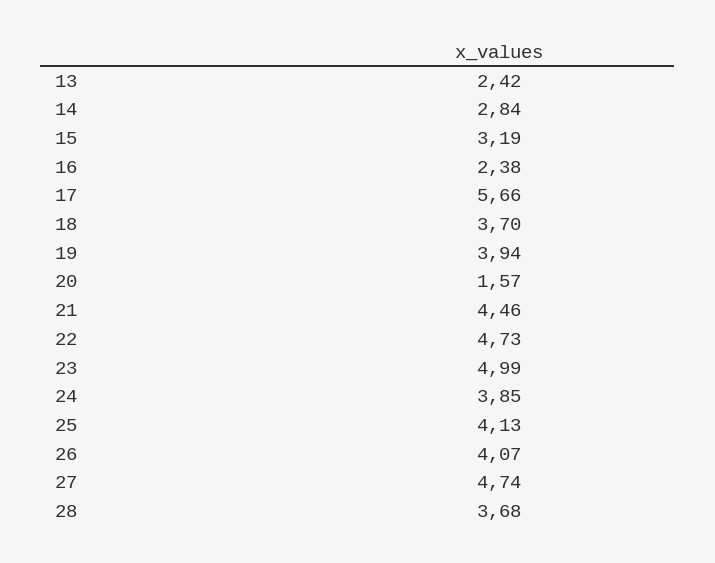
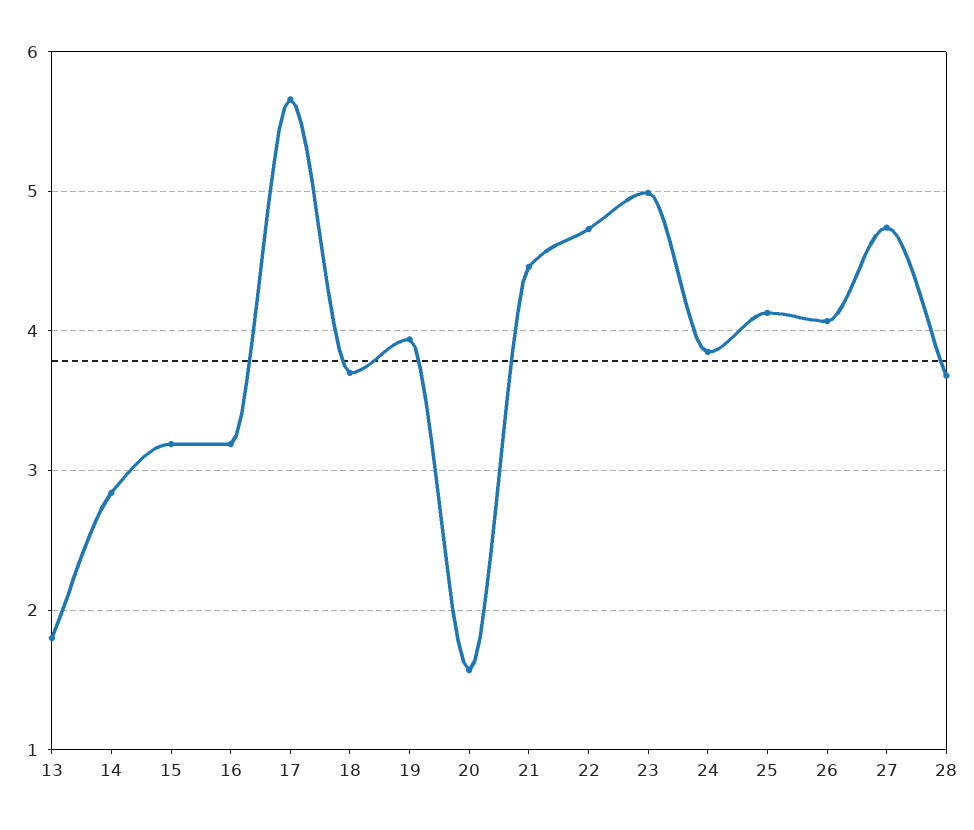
13: 2.42 -> 1.8
16: 2.38 -> 3.2

